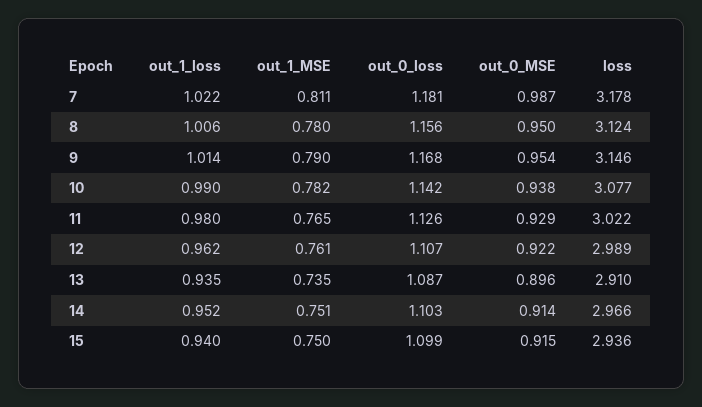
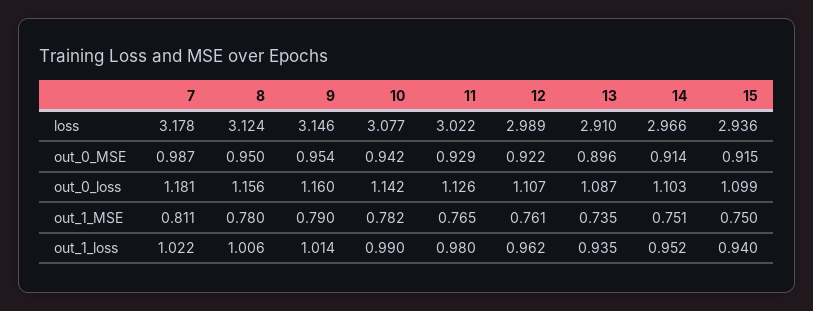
out_0_loss, 9: 1.168 -> 1.16
out_0_MSE, 10: 0.938 -> 0.942

